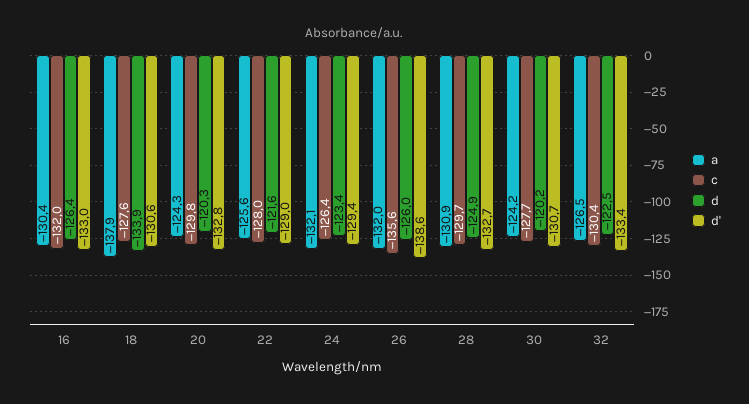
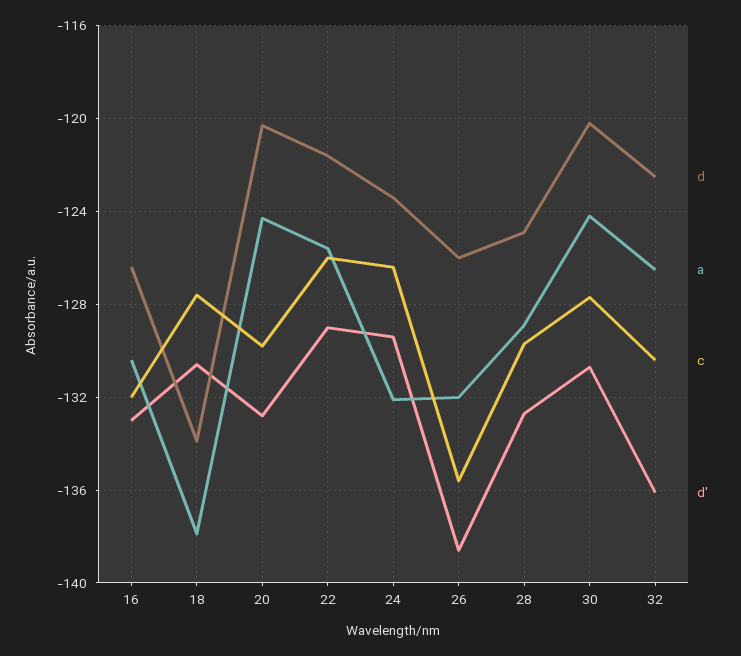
c, 22: -128 -> -126
a, 28: -130.9 -> -129
d', 32: -133.4 -> -136

